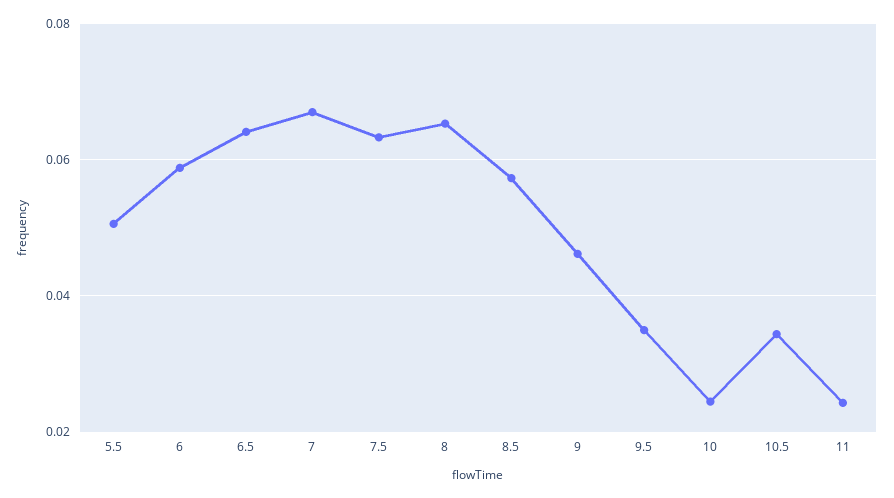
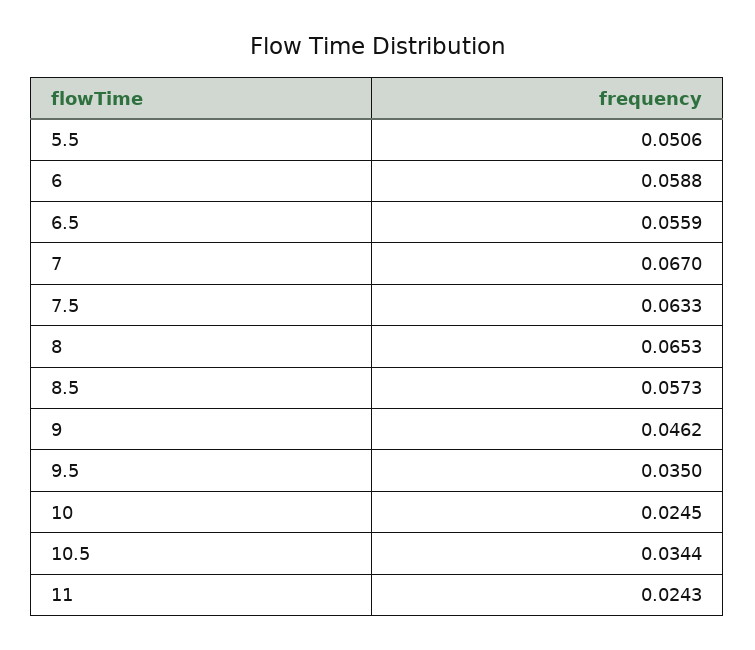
6.5: 0.064 -> 0.0559

